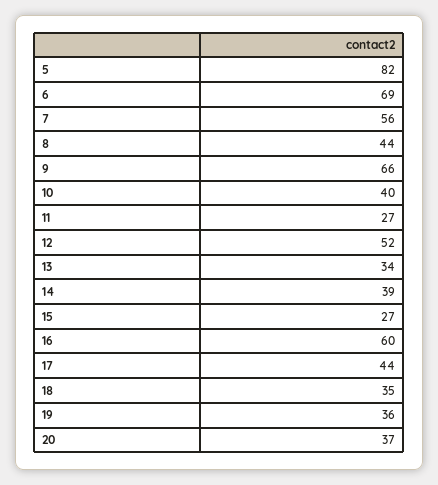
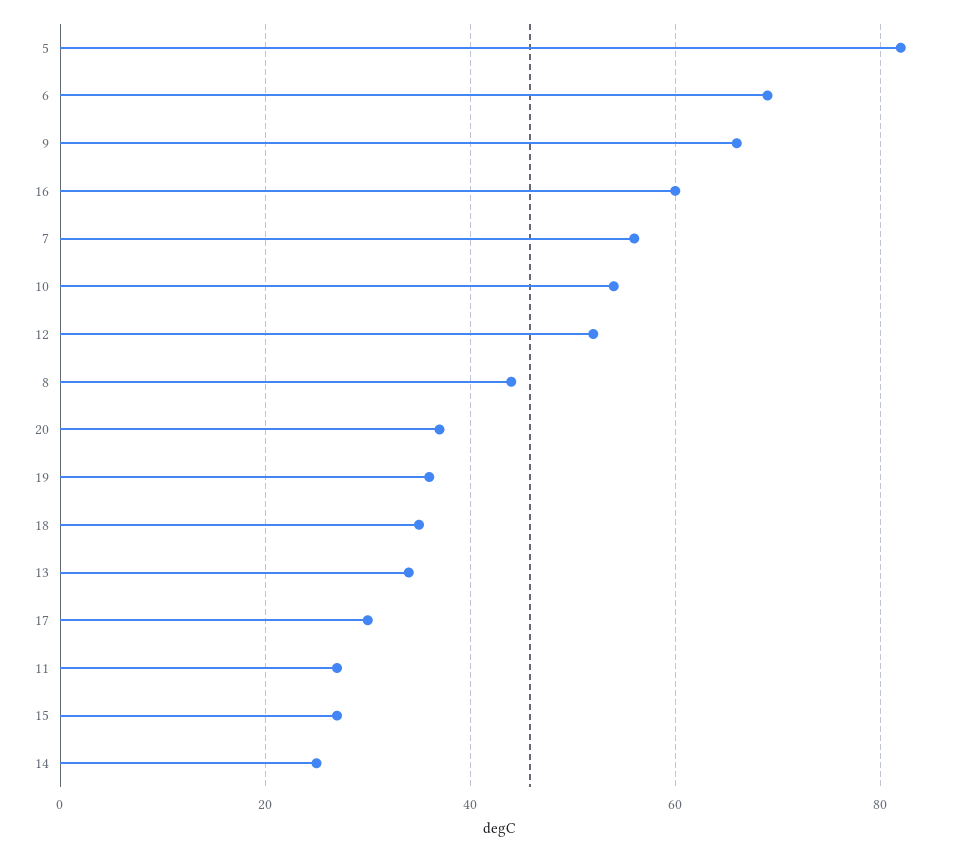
10: 40 -> 55
14: 39 -> 25
17: 44 -> 30

